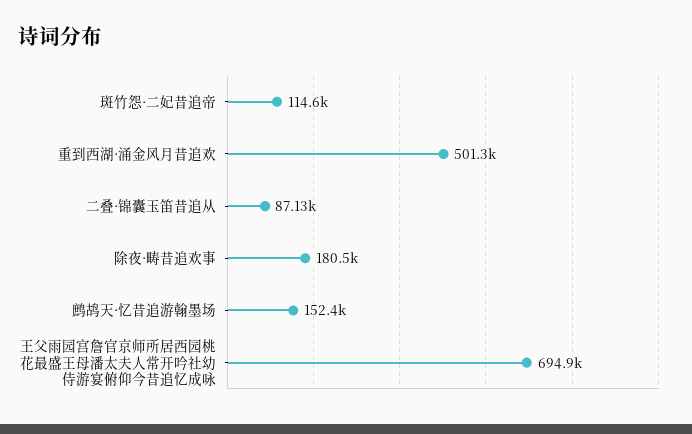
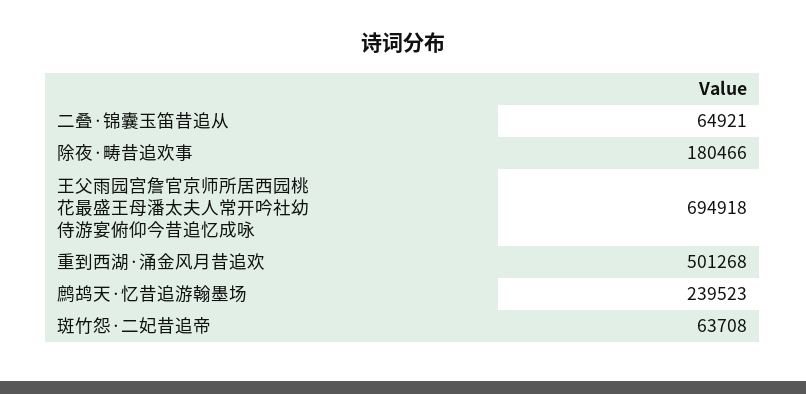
斑竹怨·二妃昔追帝: 114600 -> 63708
二叠·锦囊玉笛昔追从: 87130 -> 64921
鹧鸪天·忆昔追游翰墨场: 152400 -> 239523

